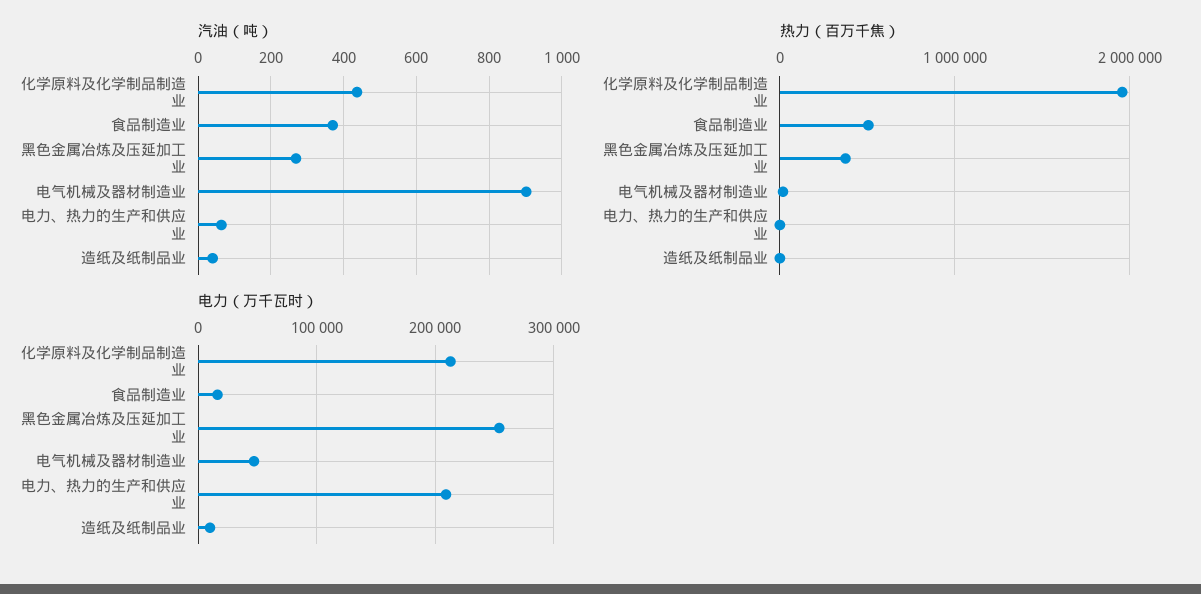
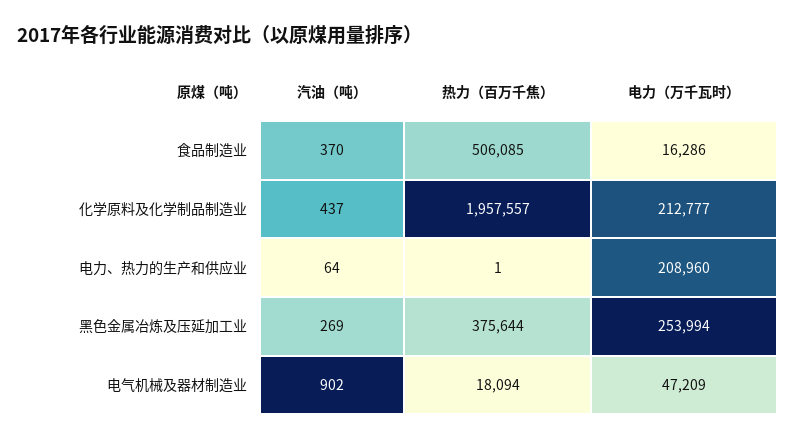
汽油（吨）, 造纸及纸制品业: 40 -> none
热力（百万千焦）, 造纸及纸制品业: 0 -> none
电力（万千瓦时）, 造纸及纸制品业: 10000 -> none

